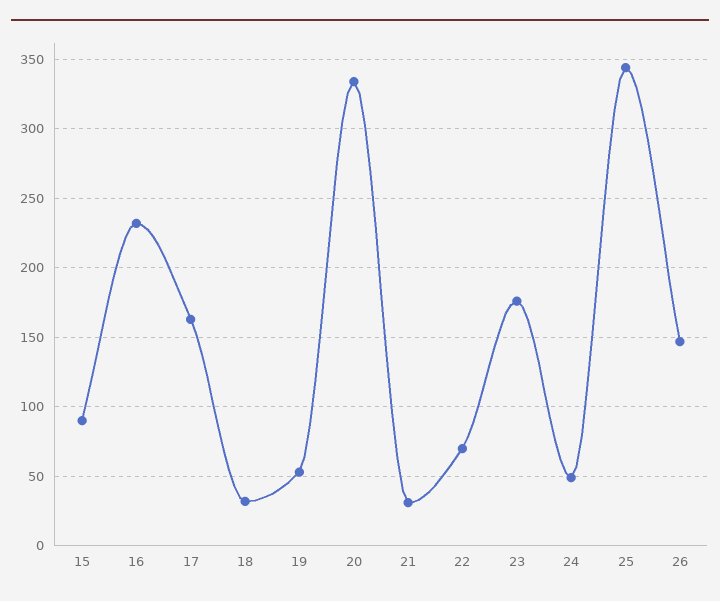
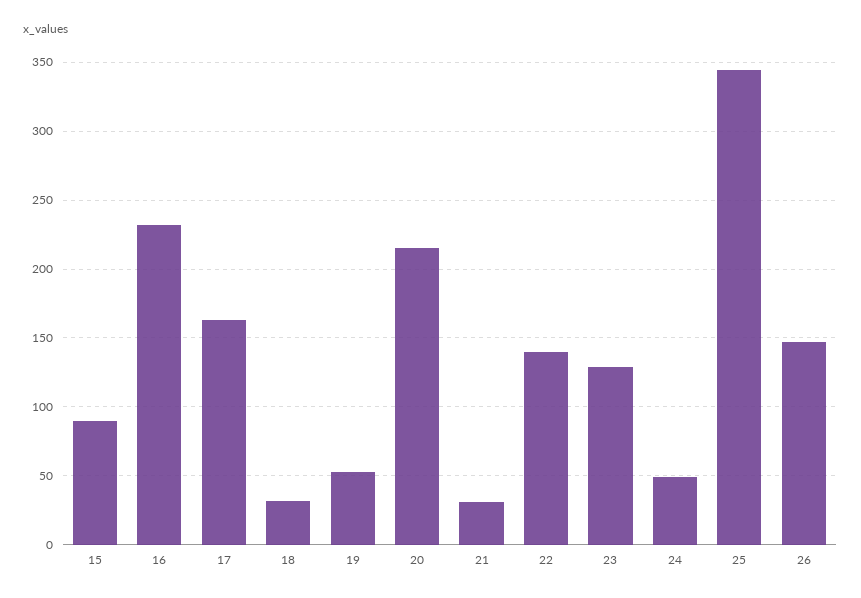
20: 335 -> 215
22: 70 -> 140
23: 175 -> 130

